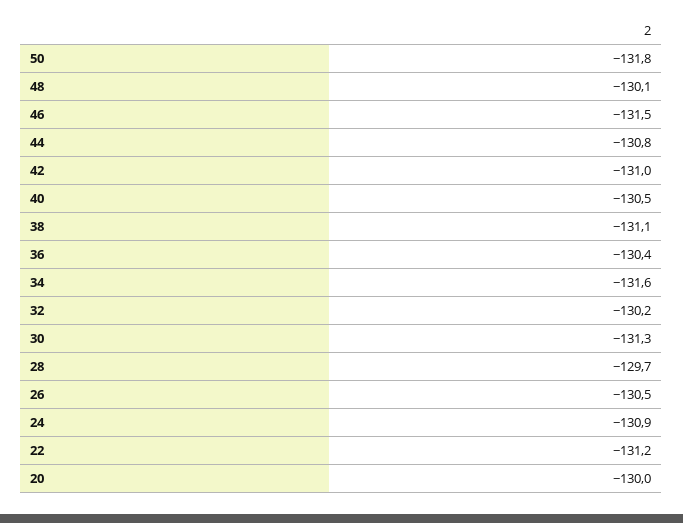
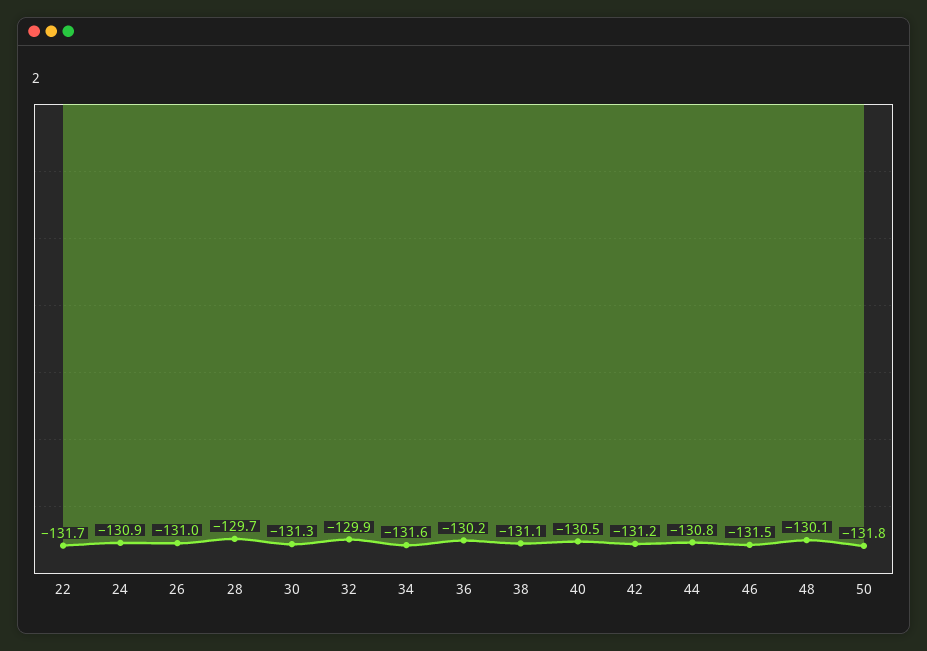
42: -131 -> -131.2
36: -130.4 -> -130.2
32: -130.2 -> -129.9
26: -130.5 -> -131
22: -131.2 -> -131.7
20: -130 -> none

